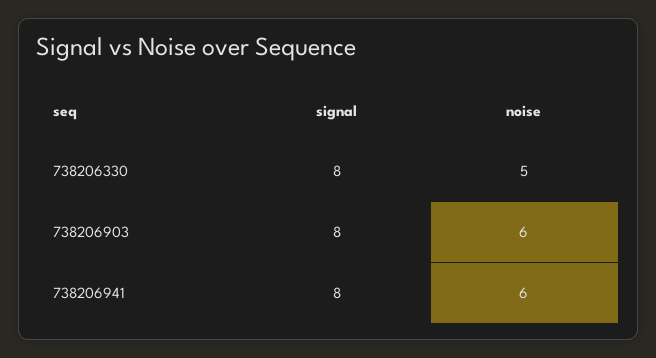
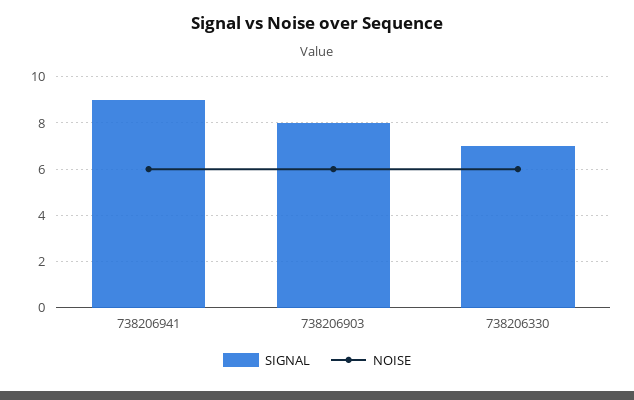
signal, 738206330: 8 -> 7
noise, 738206330: 5 -> 6
signal, 738206941: 8 -> 9

